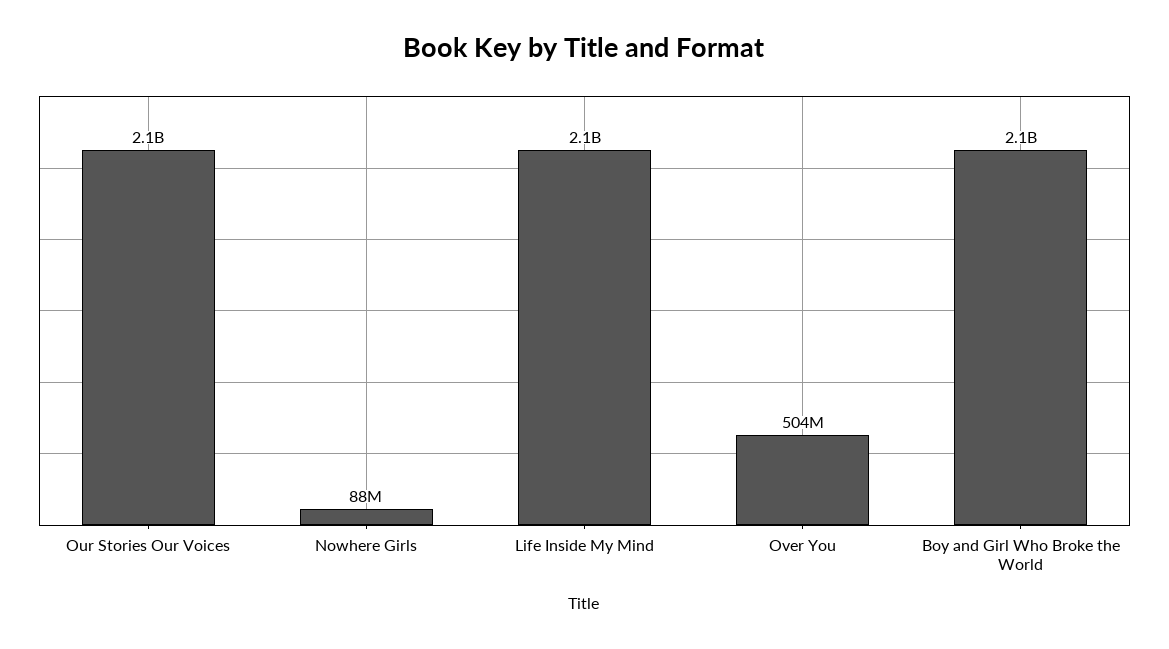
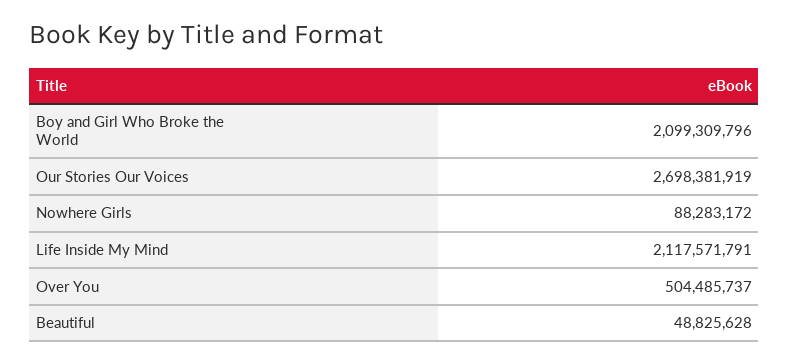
Our Stories Our Voices: 2100000000 -> 2698381919
Beautiful: none -> 48825628

